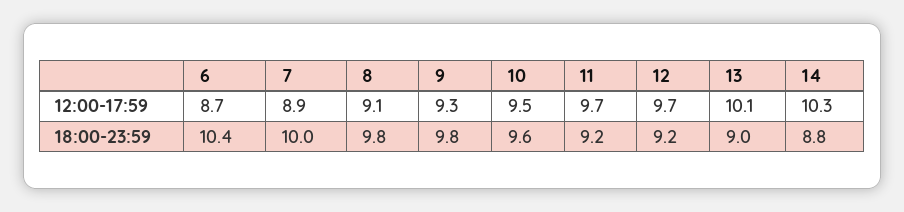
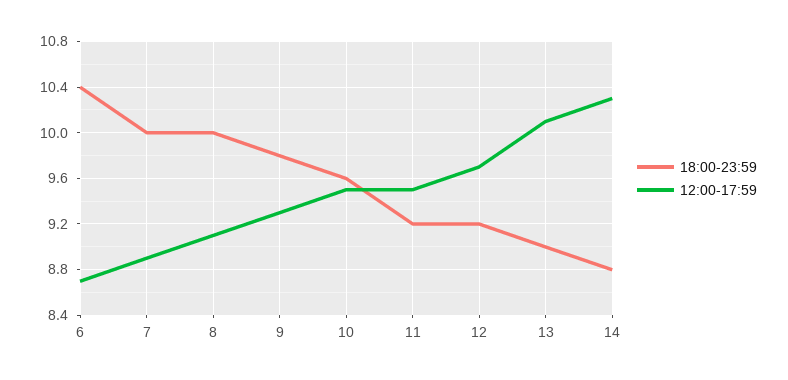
12:00-17:59, 11: 9.7 -> 9.5
18:00-23:59, 8: 9.8 -> 10

